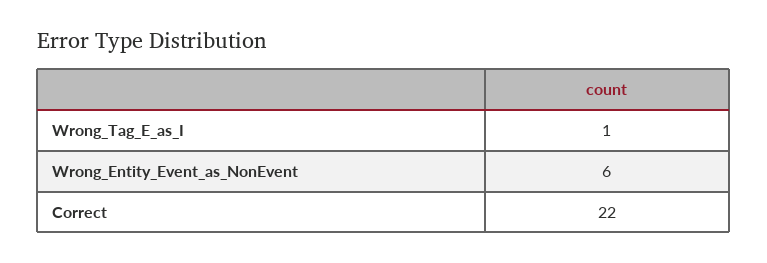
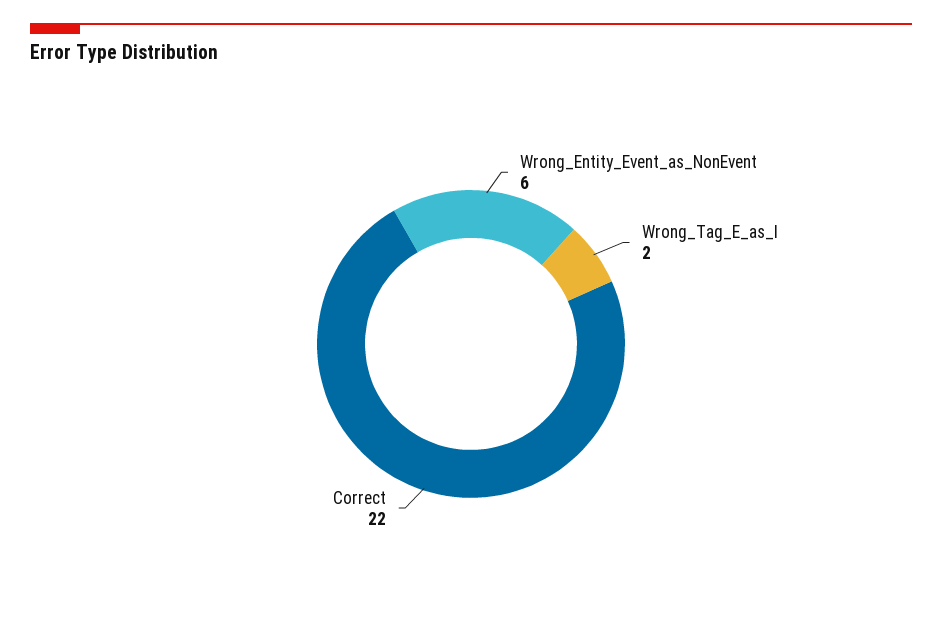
Wrong_Tag_E_as_I: 1 -> 2

